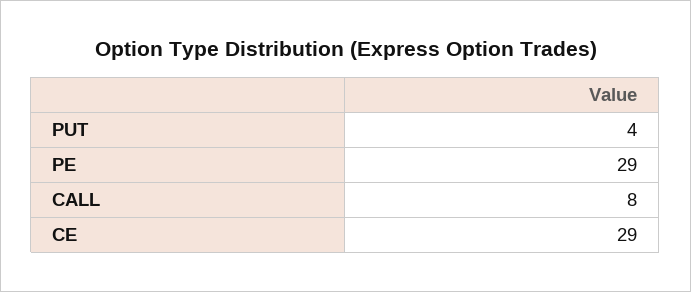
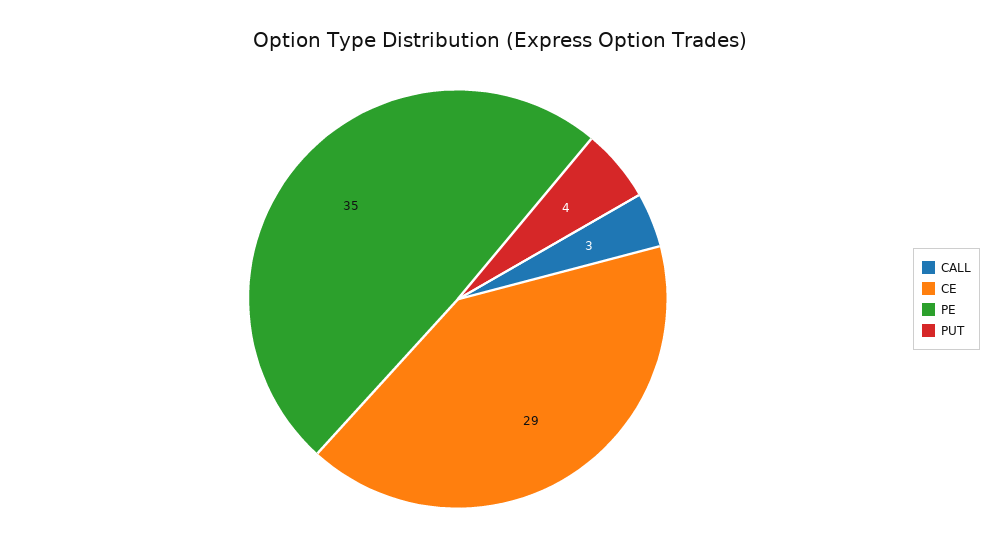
PE: 29 -> 35
CALL: 8 -> 3

